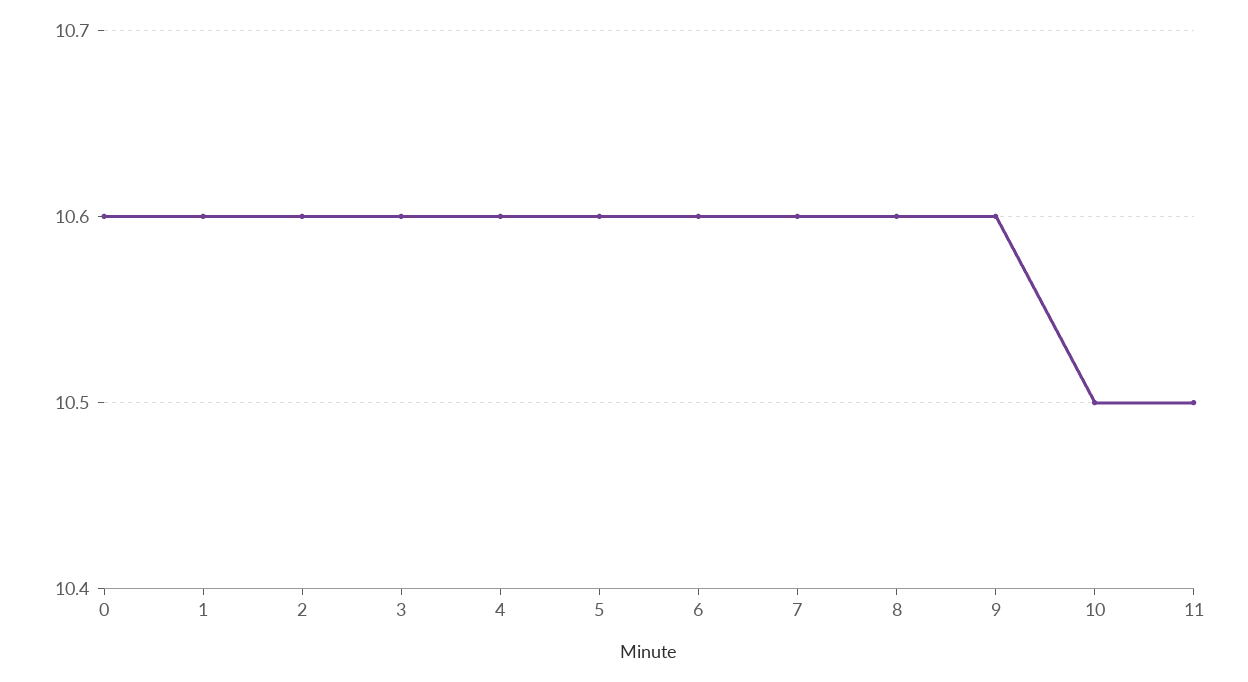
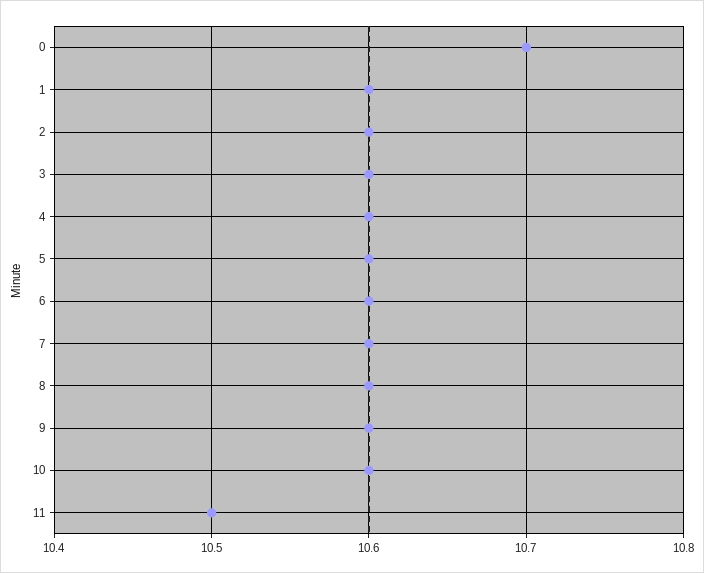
0: 10.6 -> 10.7
10: 10.5 -> 10.6

